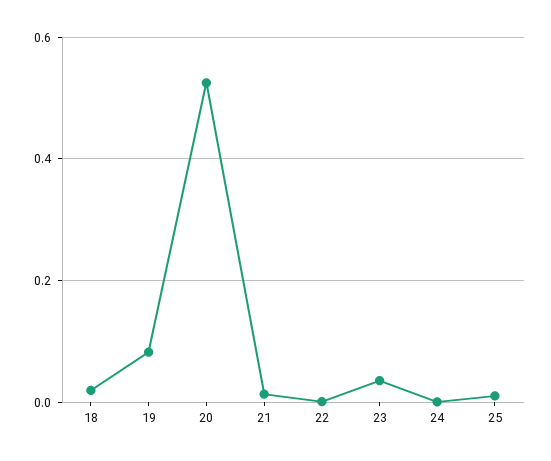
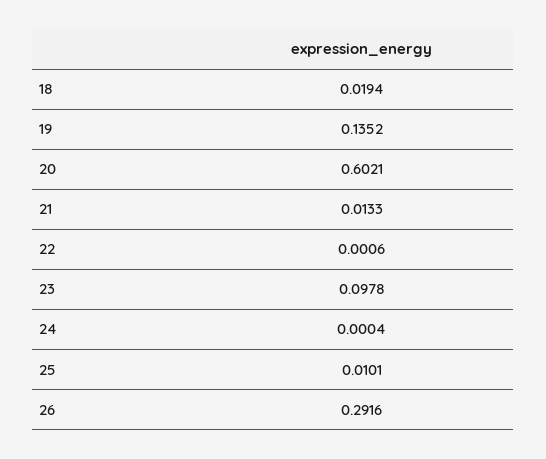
19: 0.08 -> 0.1352
20: 0.52 -> 0.6021
23: 0.04 -> 0.0978
26: none -> 0.2916

